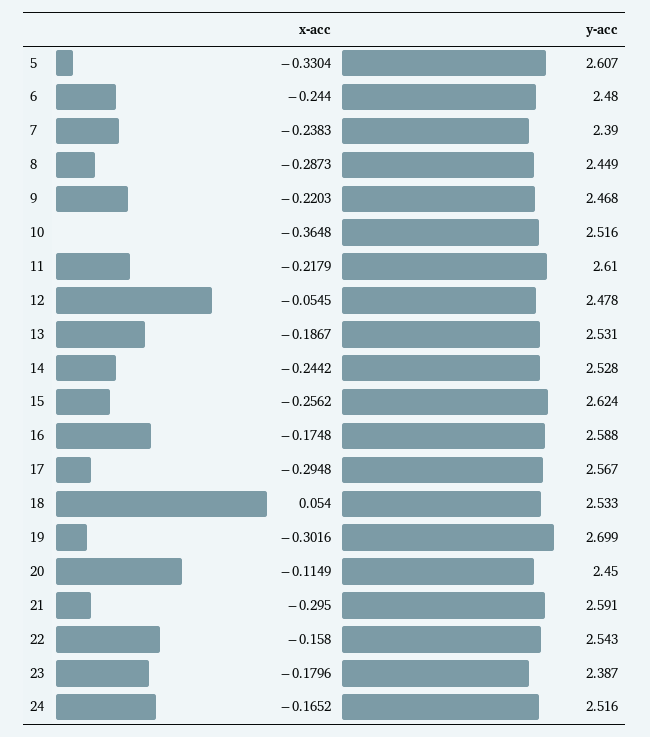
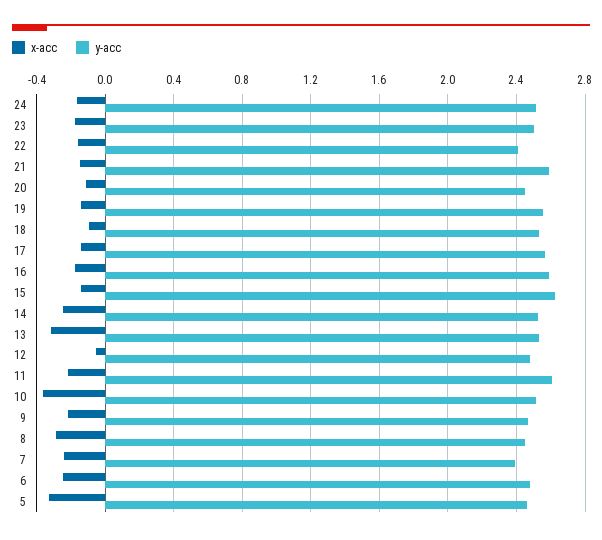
y-acc, 5: 2.607 -> 2.45
x-acc, 13: -0.1867 -> -0.3
x-acc, 15: -0.2562 -> -0.15
x-acc, 17: -0.2948 -> -0.15
x-acc, 18: 0.054 -> -0.1
x-acc, 19: -0.3016 -> -0.15
y-acc, 19: 2.699 -> 2.55
x-acc, 21: -0.295 -> -0.15
y-acc, 22: 2.543 -> 2.4
y-acc, 23: 2.387 -> 2.5

